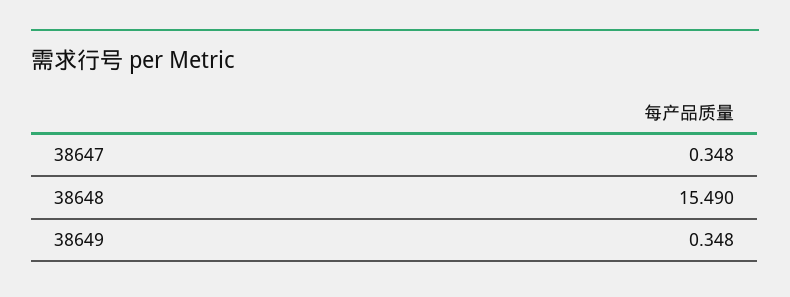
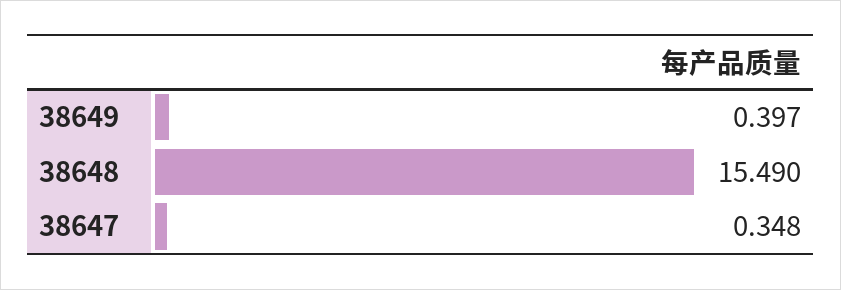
38649: 0.348 -> 0.397

